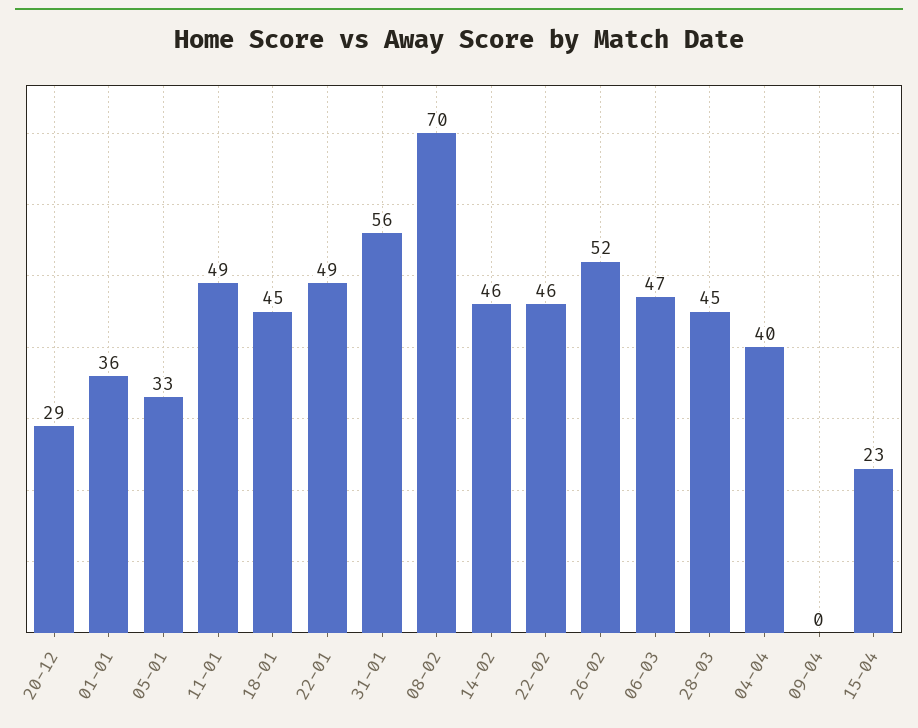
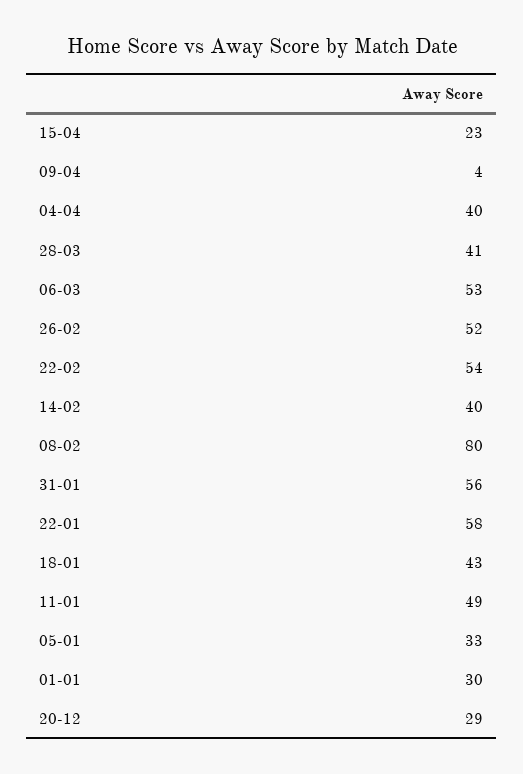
01-01: 36 -> 30
18-01: 45 -> 43
22-01: 49 -> 58
08-02: 70 -> 80
14-02: 46 -> 40
22-02: 46 -> 54
06-03: 47 -> 53
28-03: 45 -> 41
09-04: 0 -> 4

